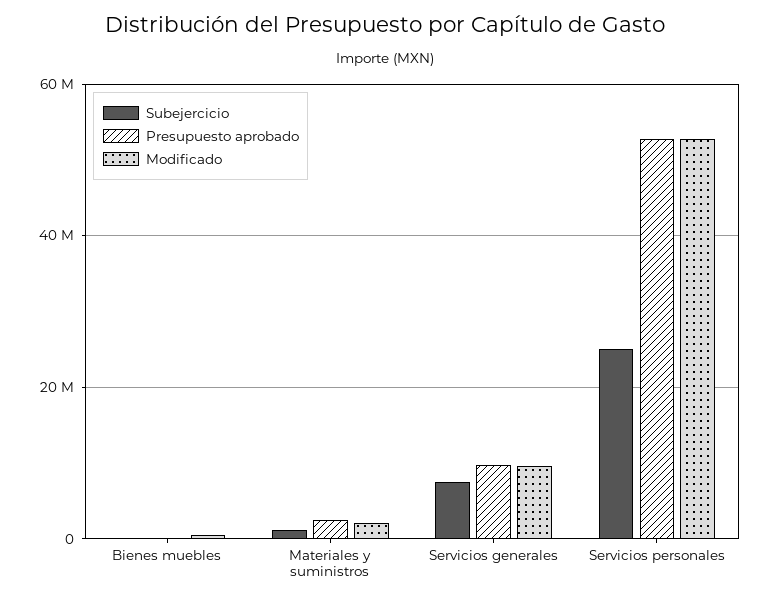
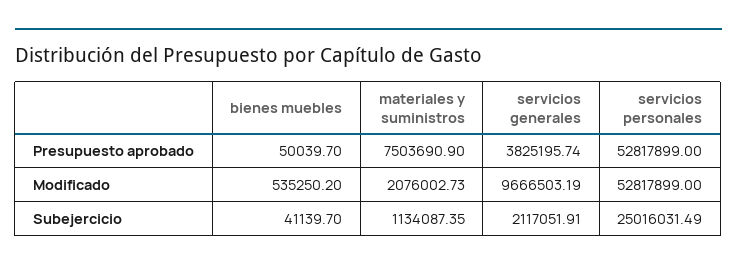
Presupuesto aprobado, Materiales y suministros: 2000000 -> 7503690.9
Subejercicio, Servicios generales: 8000000 -> 2117051.91
Presupuesto aprobado, Servicios generales: 10000000 -> 3825195.74

